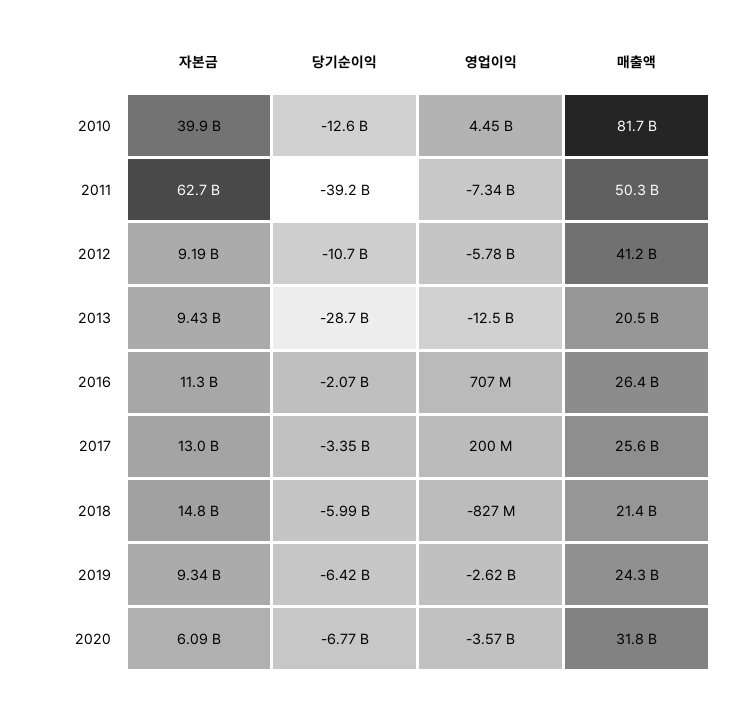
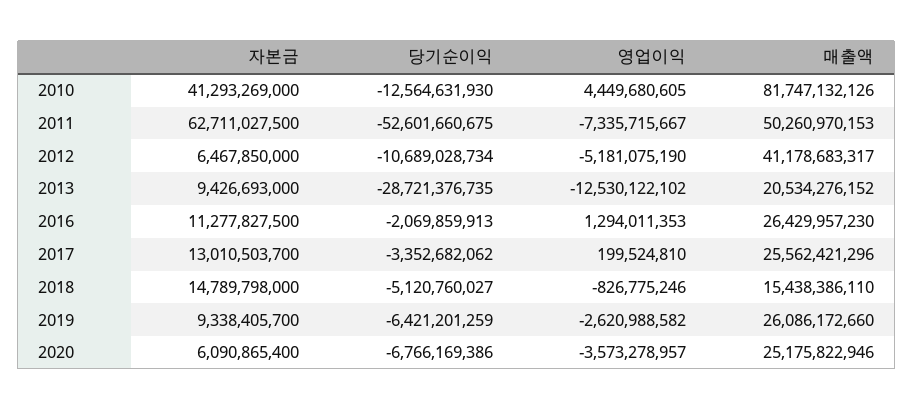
자본금, 2010: 39900000000 -> 41293269000
당기순이익, 2011: -39200000000 -> -52601660675
자본금, 2012: 9190000000 -> 6467850000
영업이익, 2012: -5780000000 -> -5181075190
영업이익, 2016: 707000000 -> 1294011353
당기순이익, 2018: -5990000000 -> -5120760027
매출액, 2018: 21400000000 -> 15438386110
매출액, 2019: 24300000000 -> 26086172660
매출액, 2020: 31800000000 -> 25175822946

